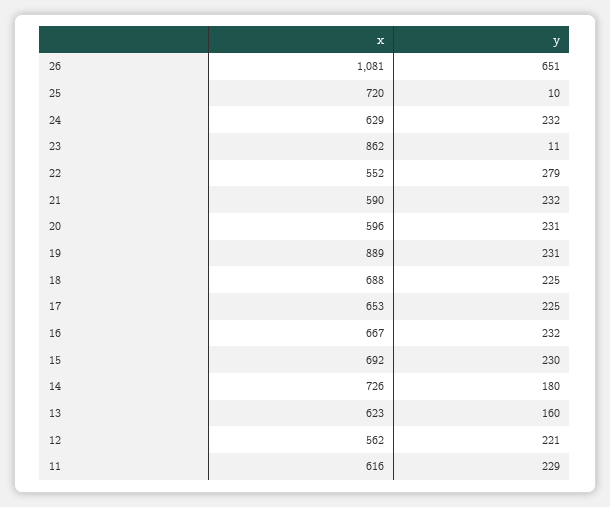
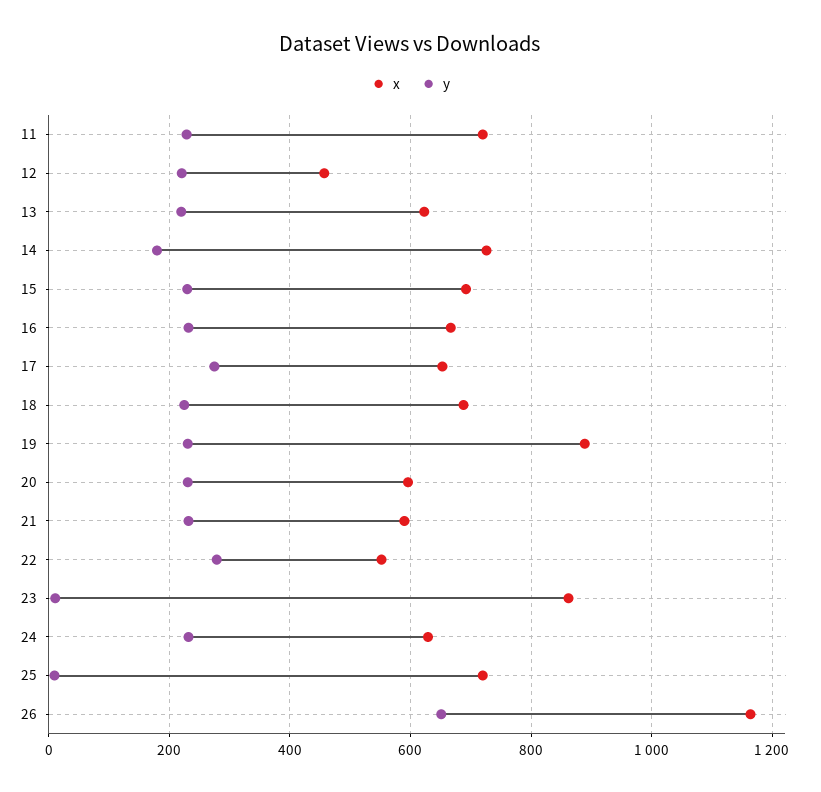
x, 26: 1081 -> 1160
y, 17: 225 -> 280
y, 13: 160 -> 220
x, 12: 562 -> 460
x, 11: 616 -> 720

